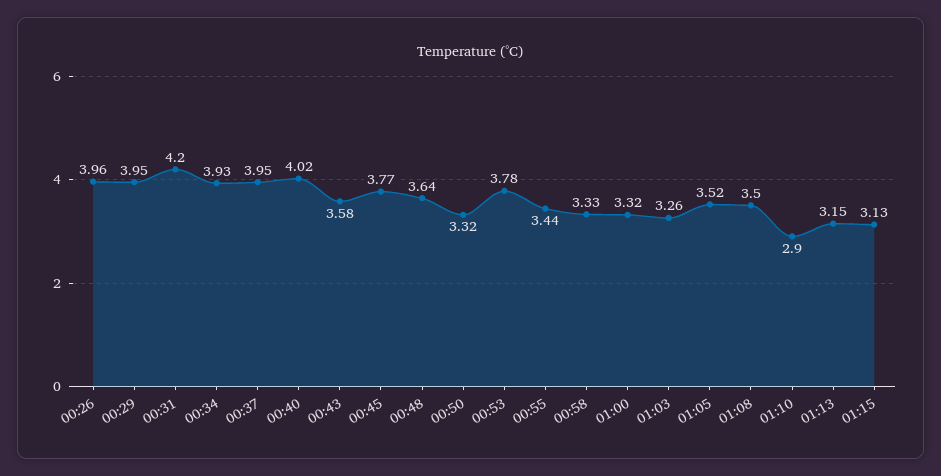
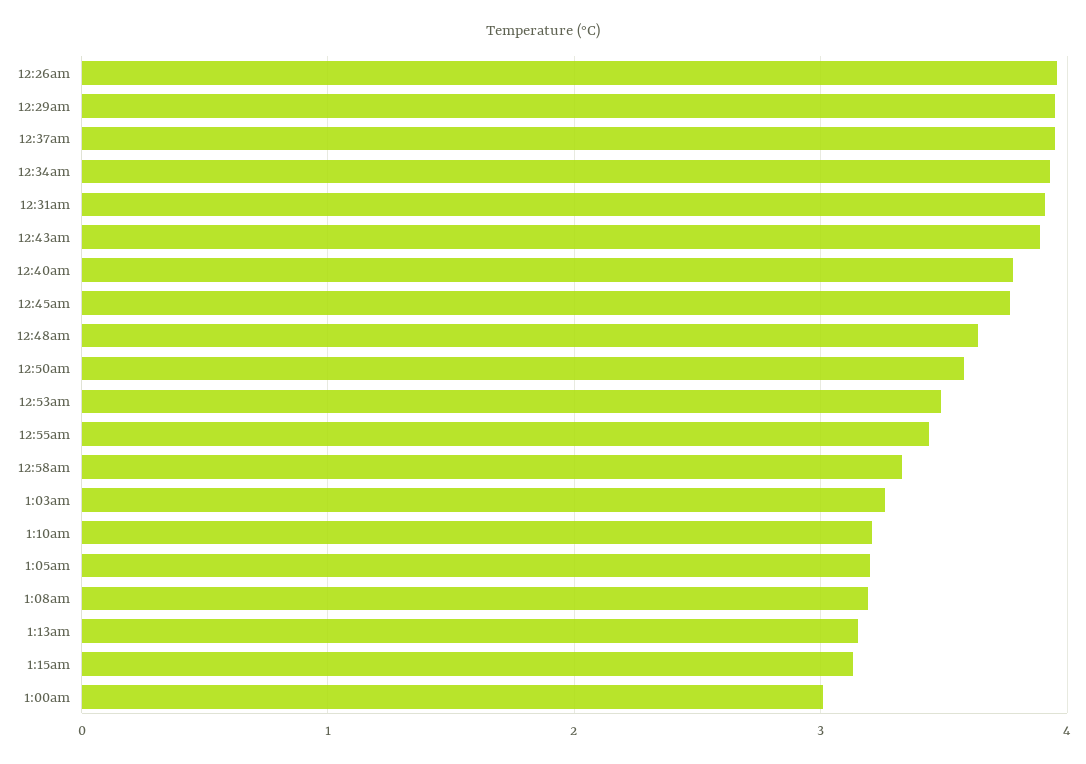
00:31: 4.2 -> 3.9
00:40: 4.02 -> 3.8
00:43: 3.58 -> 3.9
00:50: 3.32 -> 3.6
00:53: 3.78 -> 3.5
01:00: 3.32 -> 3
01:05: 3.52 -> 3.2
01:08: 3.5 -> 3.2
01:10: 2.9 -> 3.2

